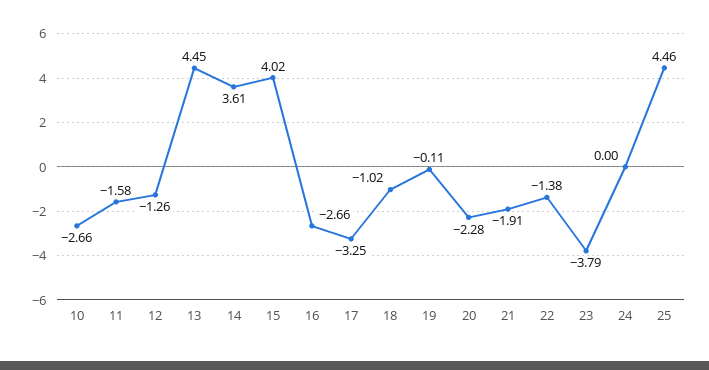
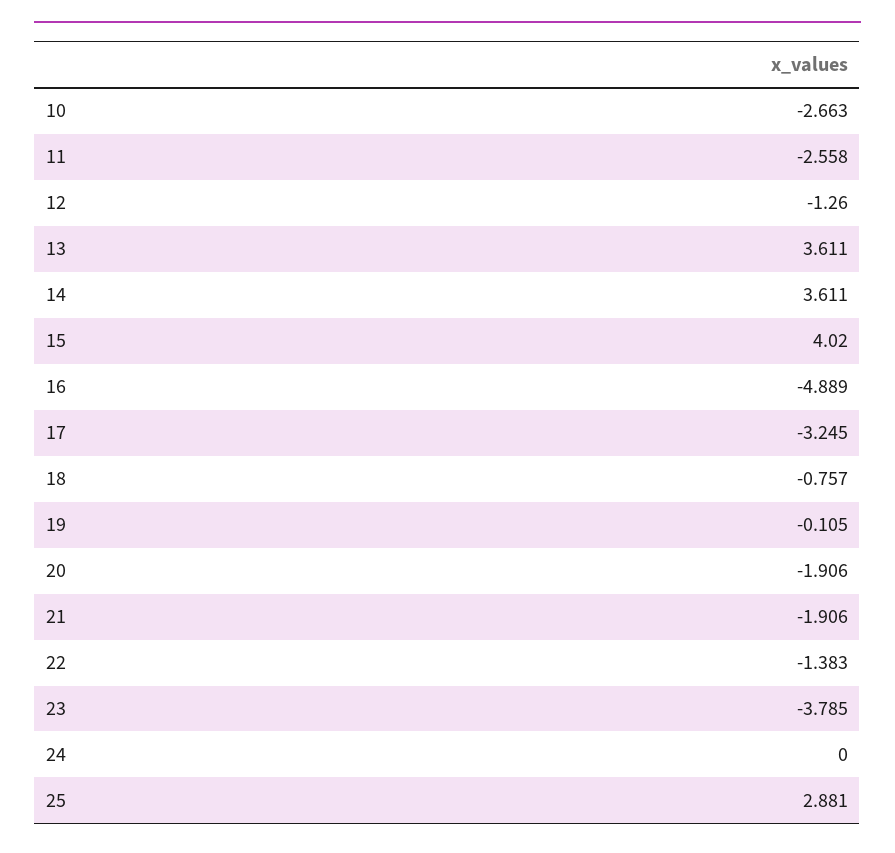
11: -1.58 -> -2.558
13: 4.45 -> 3.611
16: -2.66 -> -4.889
18: -1.02 -> -0.757
20: -2.28 -> -1.906
25: 4.46 -> 2.881

